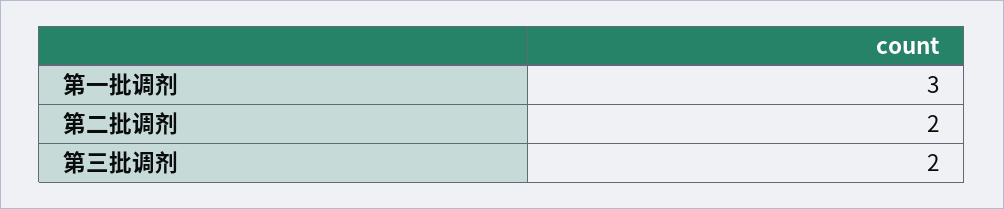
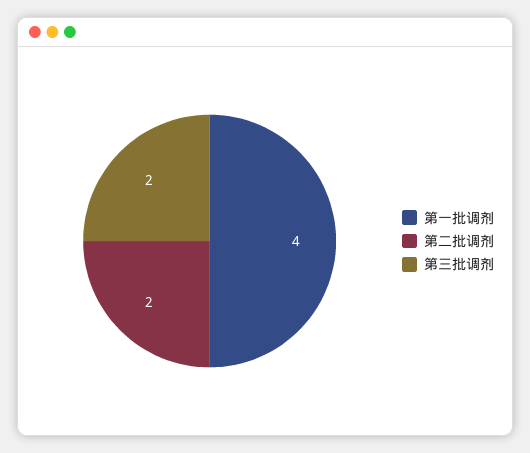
第一批调剂: 3 -> 4

